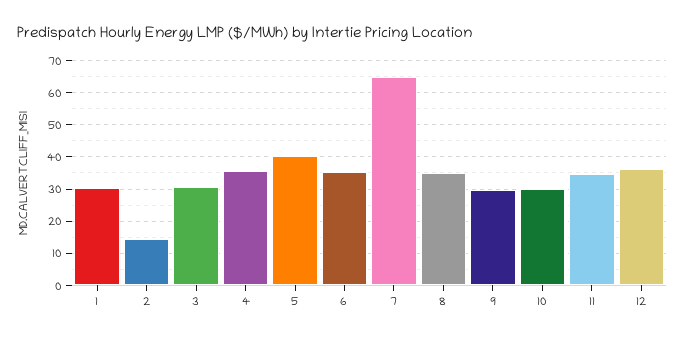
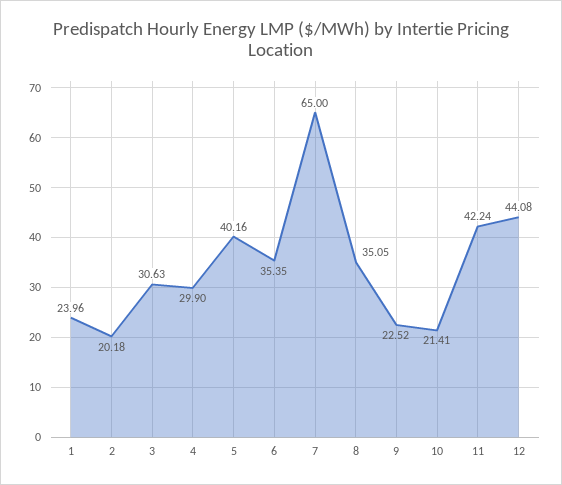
1: 30 -> 23.96
2: 14 -> 20.18
4: 36 -> 29.9
9: 30 -> 22.52
10: 30 -> 21.41
11: 34 -> 42.24
12: 36 -> 44.08

